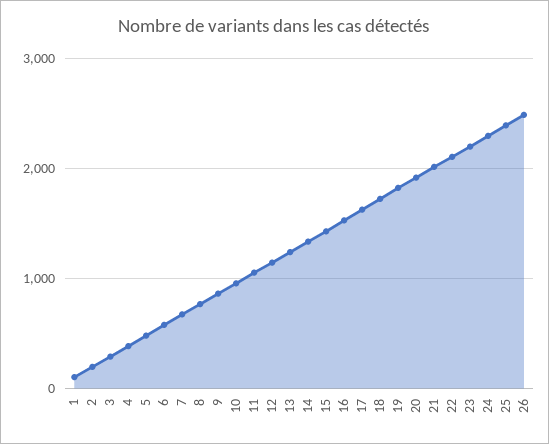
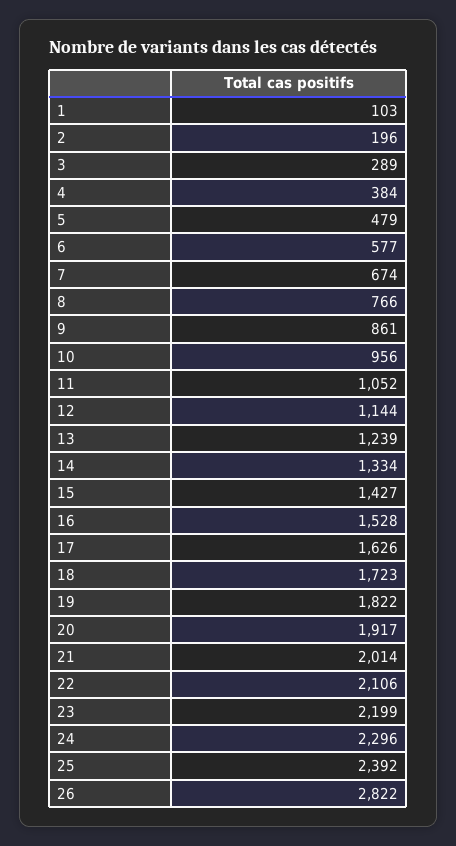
26: 2500 -> 2822

